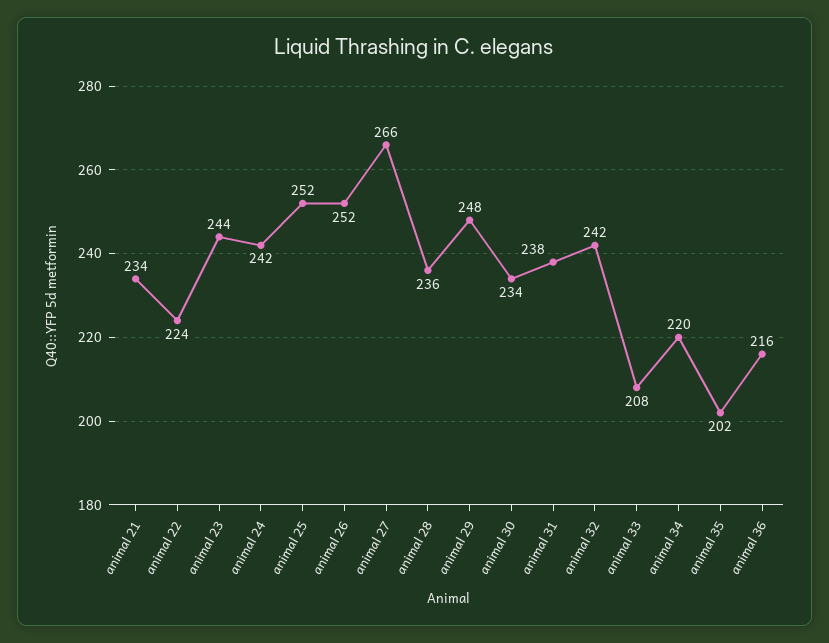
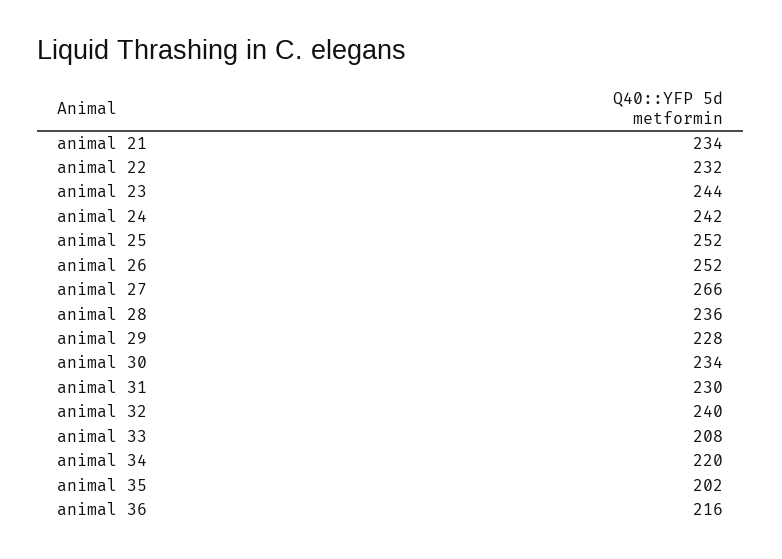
animal 22: 224 -> 232
animal 29: 248 -> 228
animal 31: 238 -> 230
animal 32: 242 -> 240

